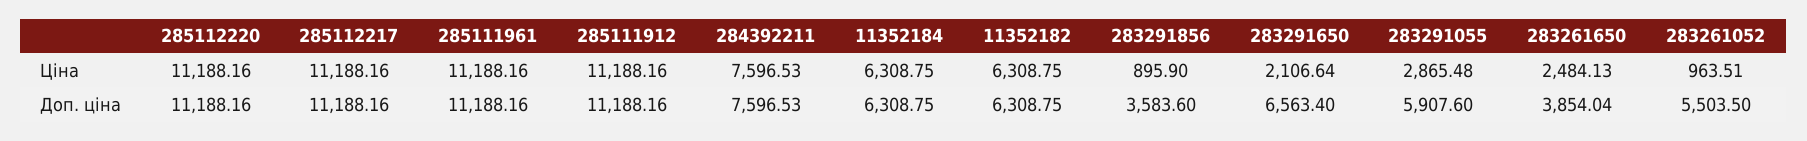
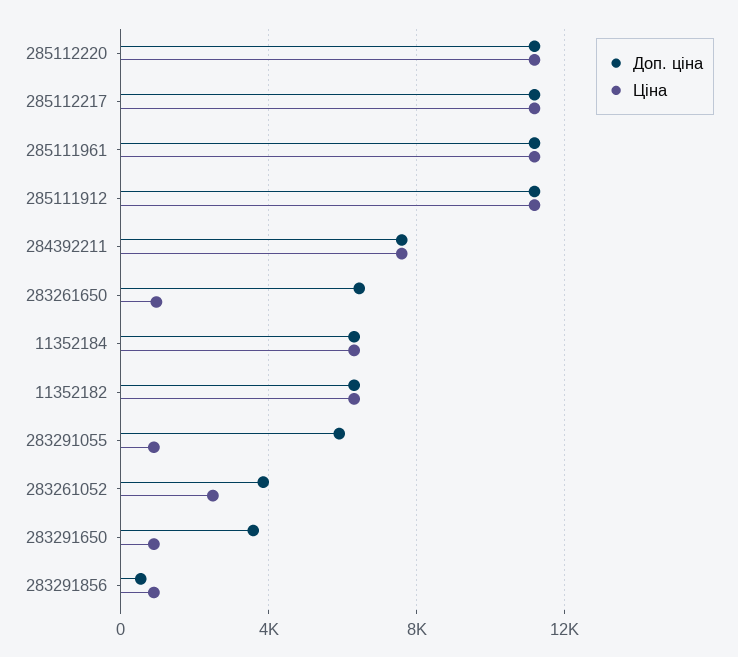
Ціна, 283291650: 2106.64 -> 1000
Ціна, 283291055: 2865.48 -> 1000
Ціна, 283261650: 2484.13 -> 1000
Ціна, 283261052: 963.51 -> 2500
Доп. ціна, 283291856: 3583.6 -> 500
Доп. ціна, 283291650: 6563.4 -> 3500
Доп. ціна, 283261650: 3854.04 -> 6500
Доп. ціна, 283261052: 5503.5 -> 4000

